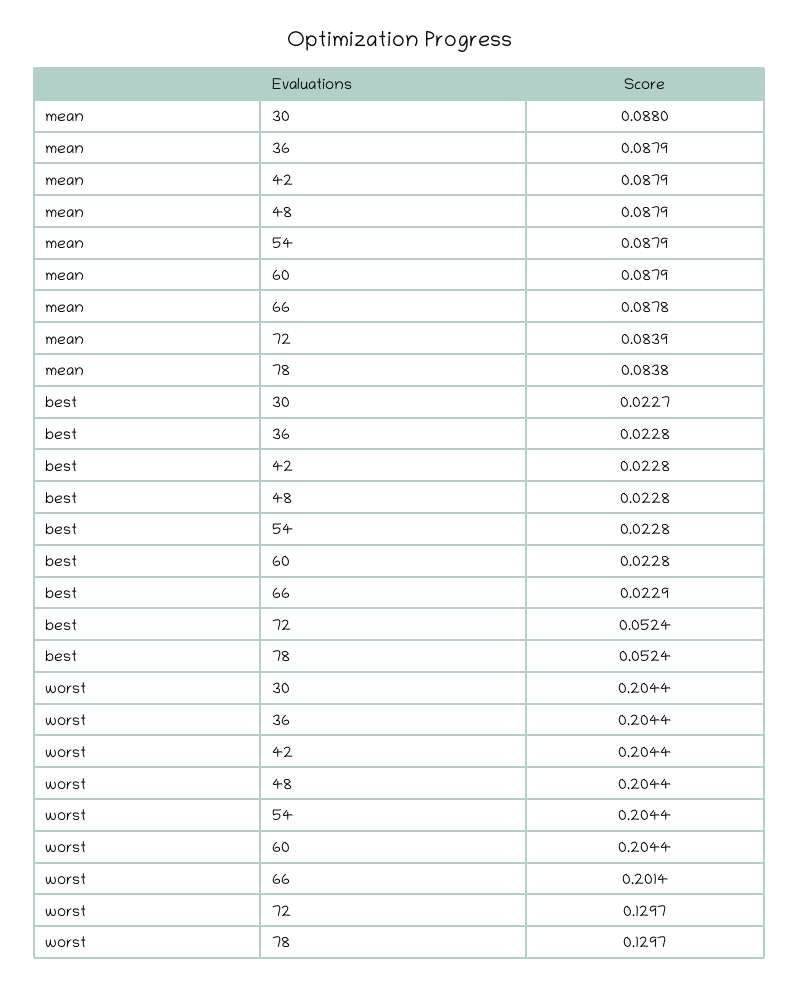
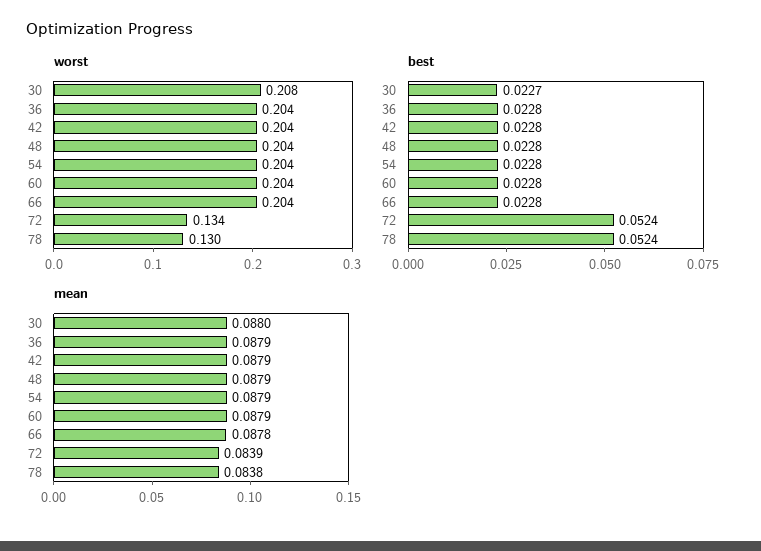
best, 66: 0.0229 -> 0.0228
worst, 30: 0.2044 -> 0.208
worst, 66: 0.2014 -> 0.204
worst, 72: 0.1297 -> 0.134

